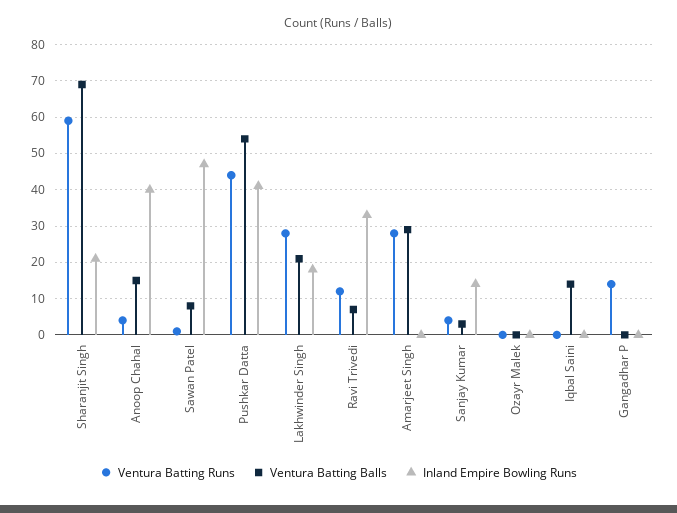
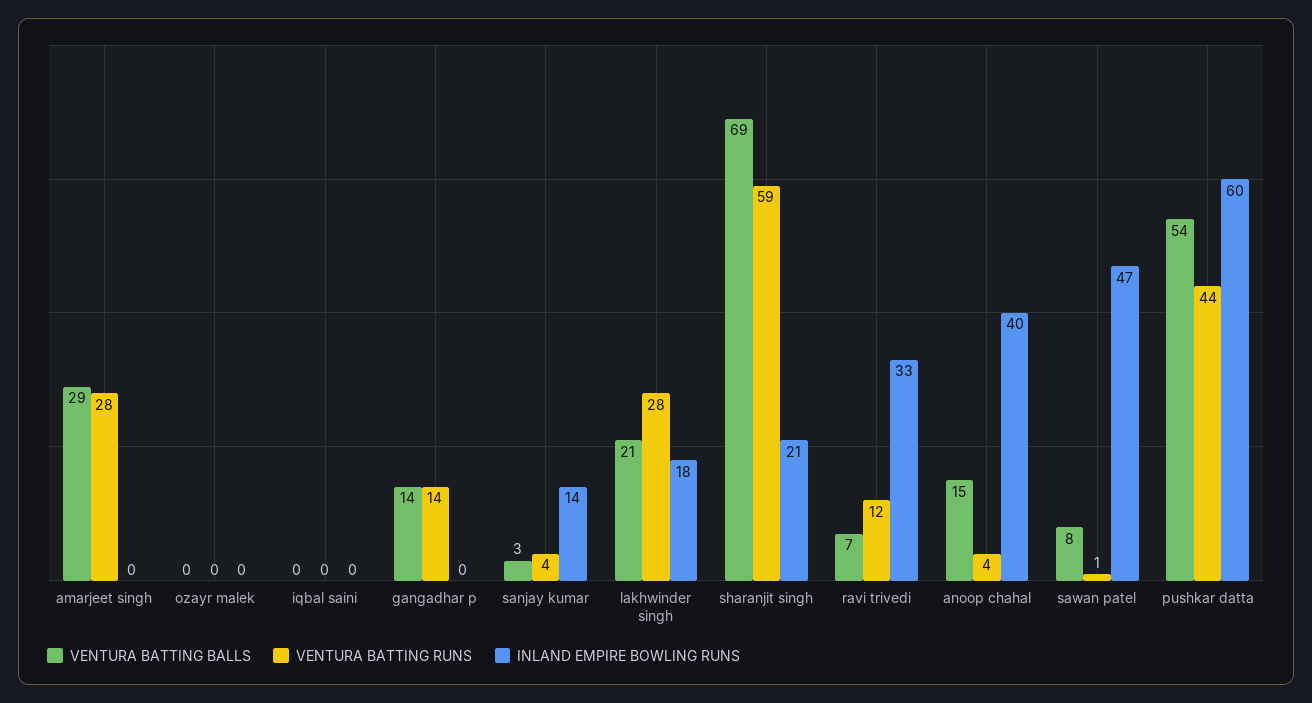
Inland Empire Bowling Runs, Pushkar Datta: 40 -> 60
Ventura Batting Balls, Iqbal Saini: 15 -> 0
Ventura Batting Balls, Gangadhar P: 0 -> 14

